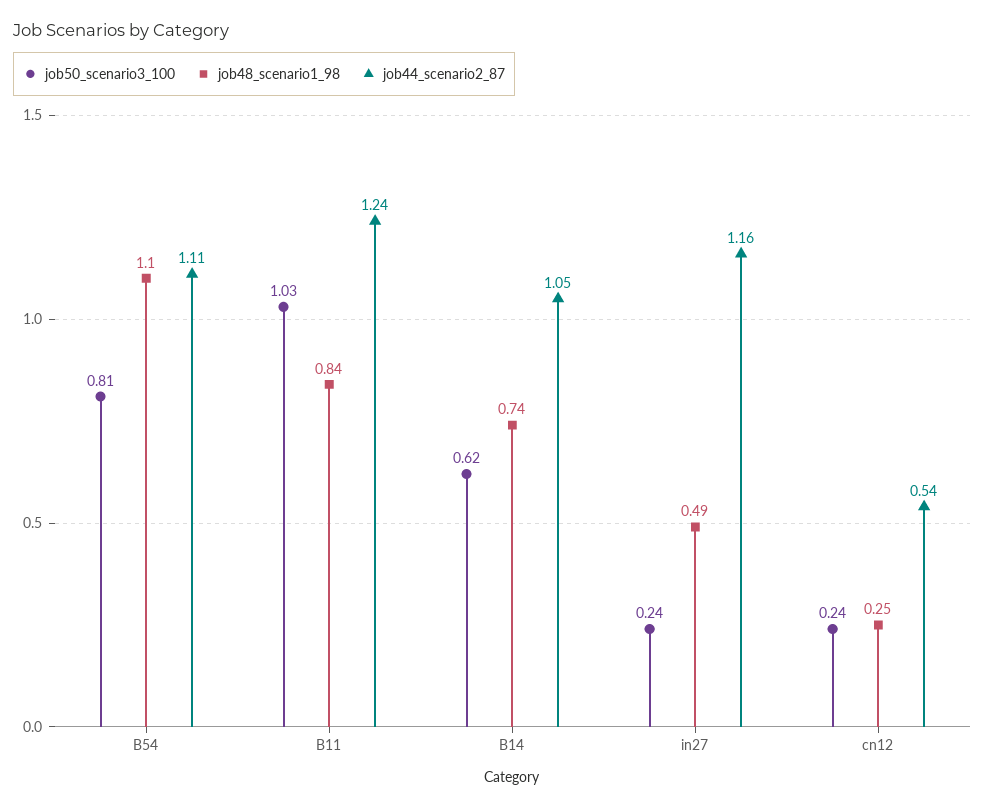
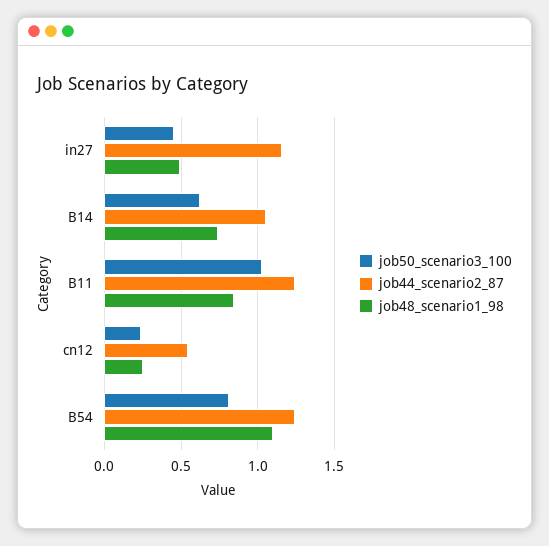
job44_scenario2_87, B54: 1.11 -> 1.25
job50_scenario3_100, in27: 0.24 -> 0.45

